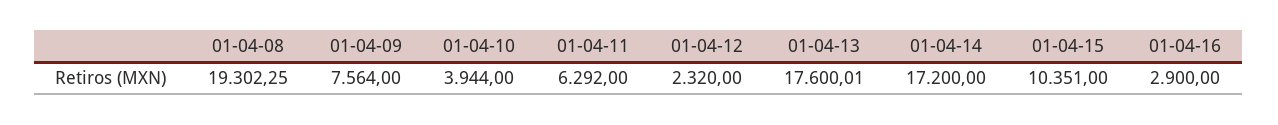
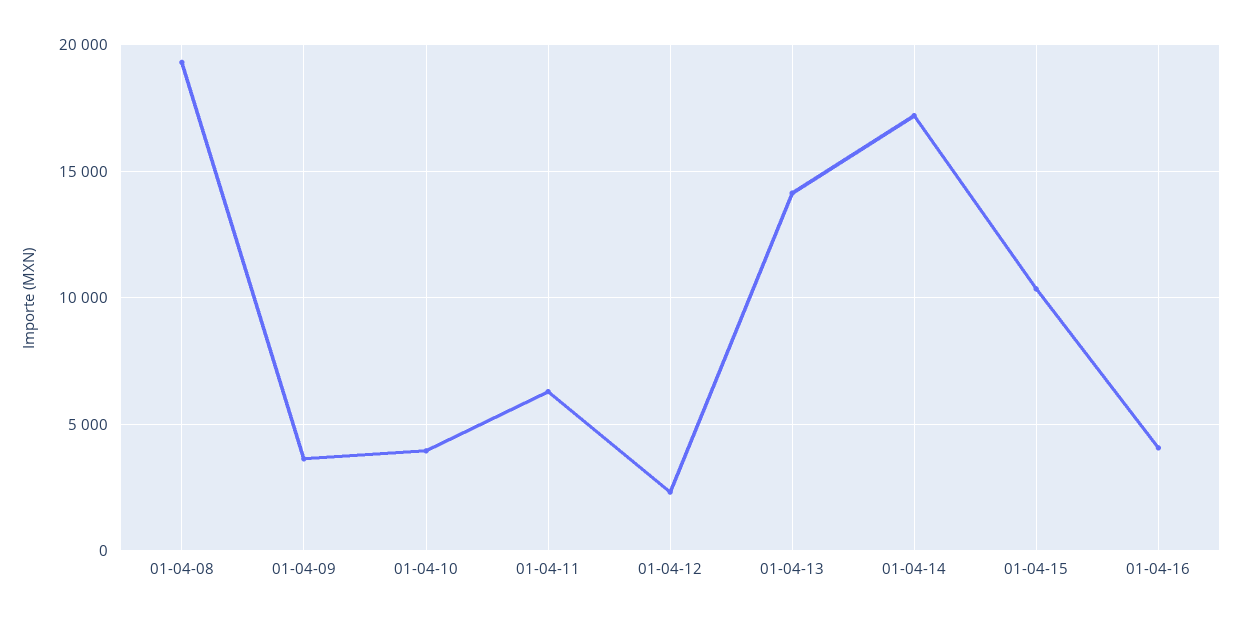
01-04-09: 7564 -> 3500
01-04-13: 17600.01 -> 14000
01-04-16: 2900 -> 4000

